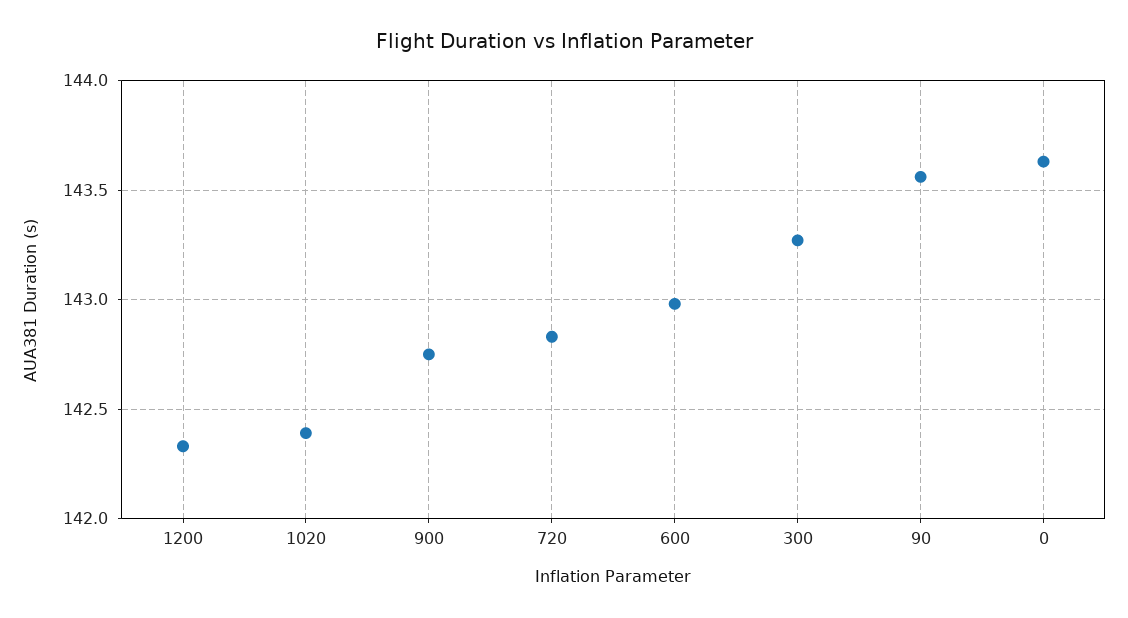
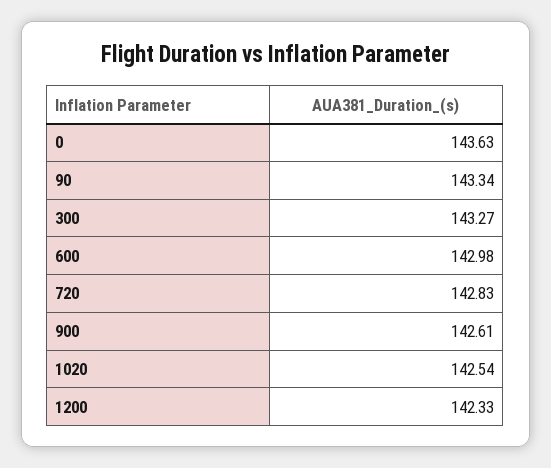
1020: 142.4 -> 142.54
900: 142.75 -> 142.61
90: 143.55 -> 143.34

